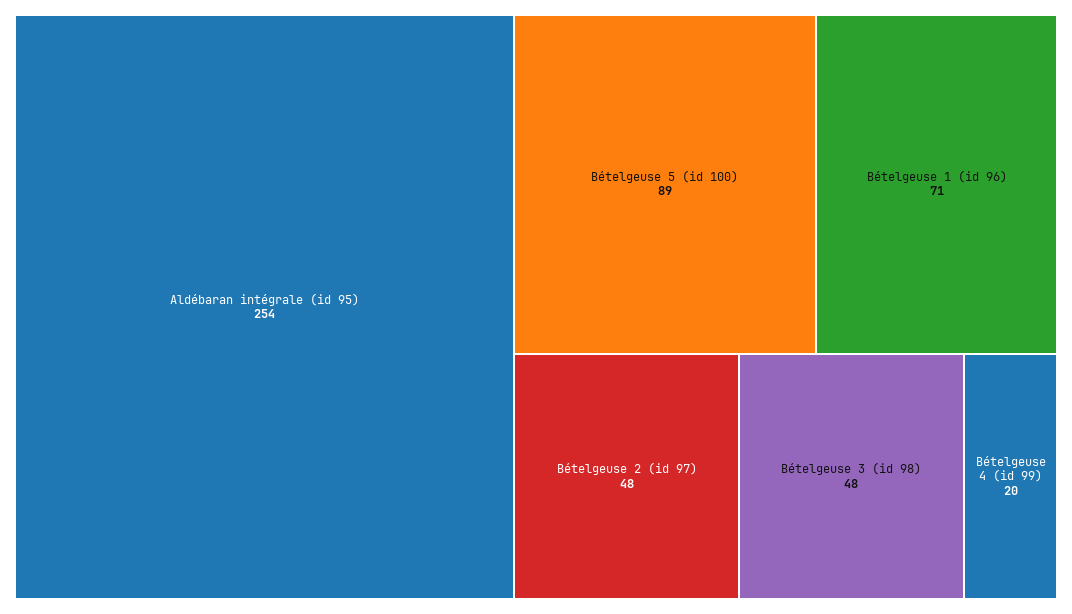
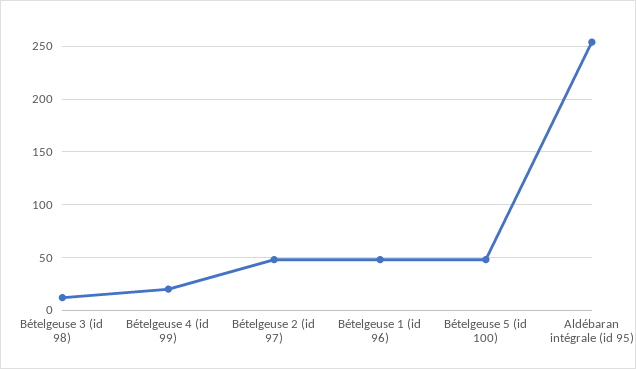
Bételgeuse 5 (id 100): 89 -> 50
Bételgeuse 1 (id 96): 71 -> 50
Bételgeuse 3 (id 98): 48 -> 10

